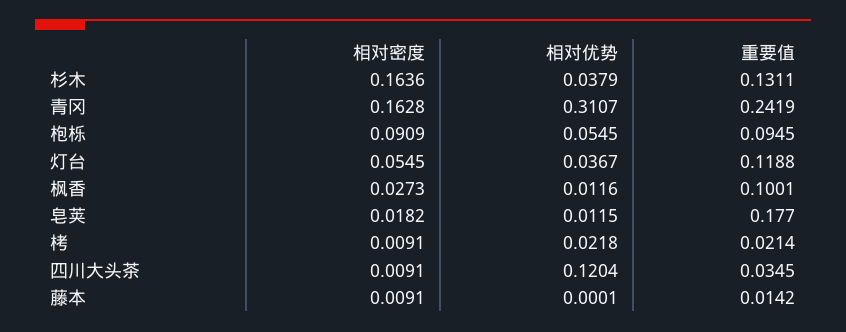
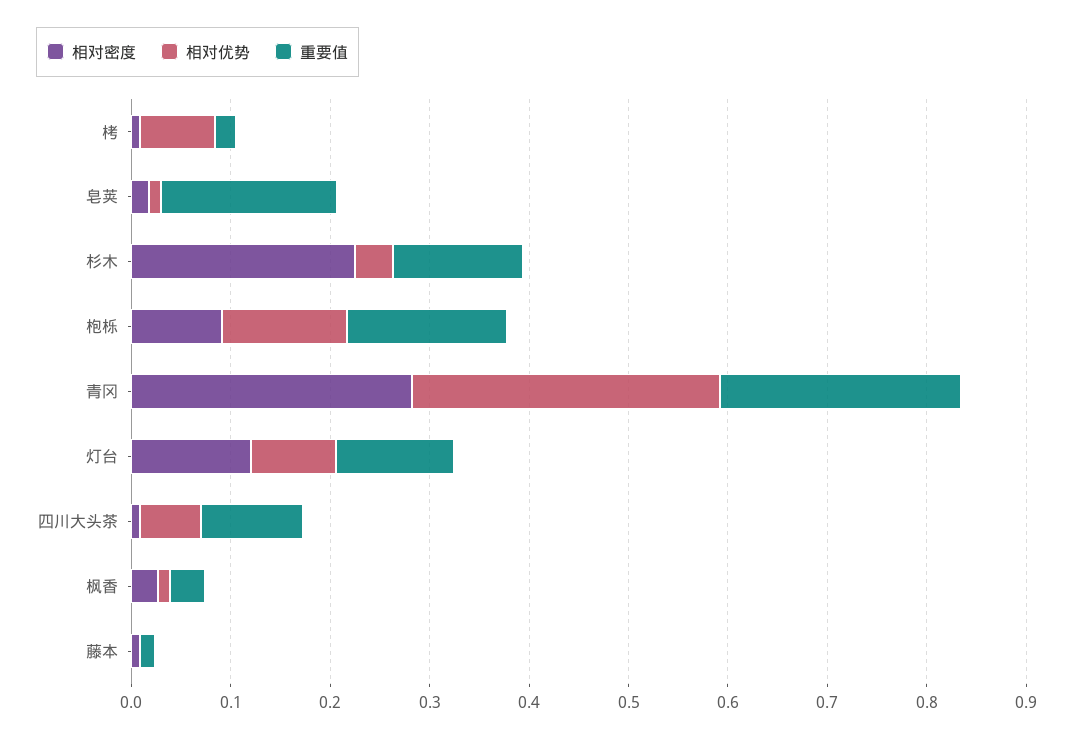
相对密度, 杉木: 0.1636 -> 0.22
相对密度, 青冈: 0.1628 -> 0.28
相对优势, 枹栎: 0.0545 -> 0.12
重要值, 枹栎: 0.0945 -> 0.16
相对密度, 灯台: 0.0545 -> 0.12
相对优势, 灯台: 0.0367 -> 0.08
重要值, 枫香: 0.1001 -> 0.04
相对优势, 栲: 0.0218 -> 0.08
相对优势, 四川大头茶: 0.1204 -> 0.06
重要值, 四川大头茶: 0.0345 -> 0.1

